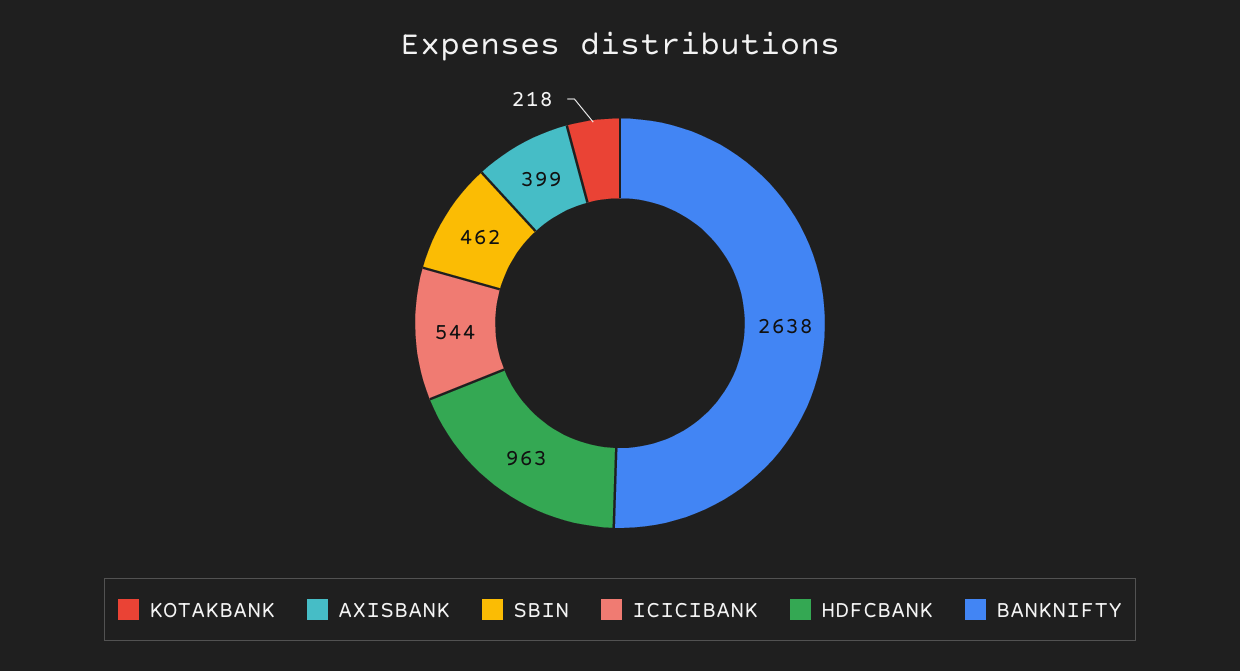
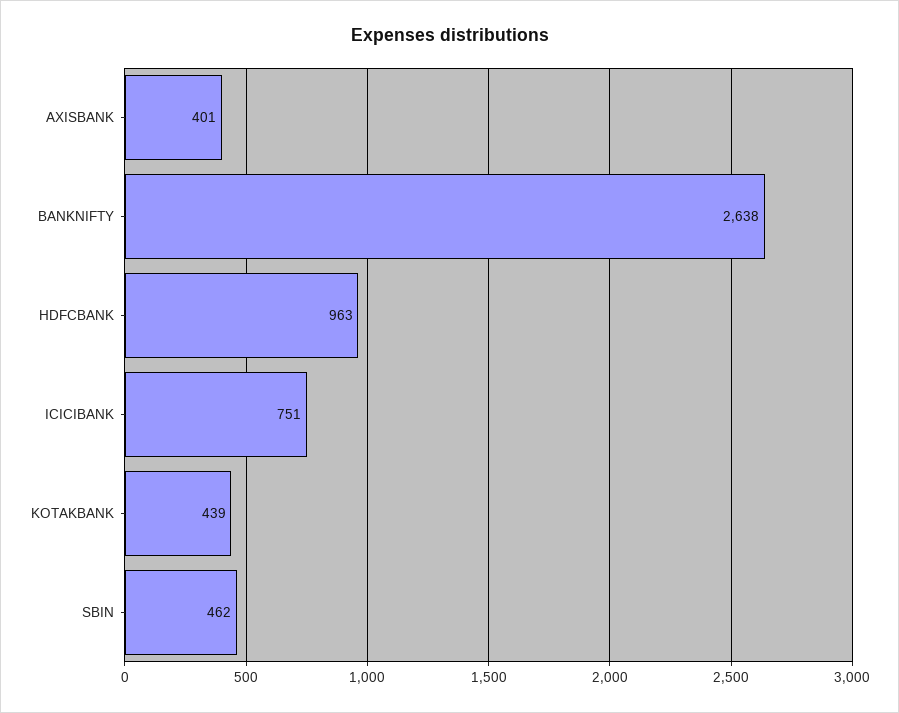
KOTAKBANK: 218 -> 439
AXISBANK: 399 -> 401
ICICIBANK: 544 -> 751

